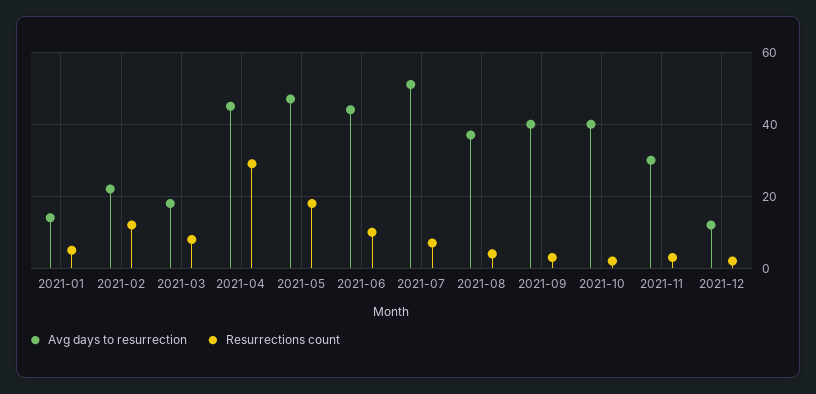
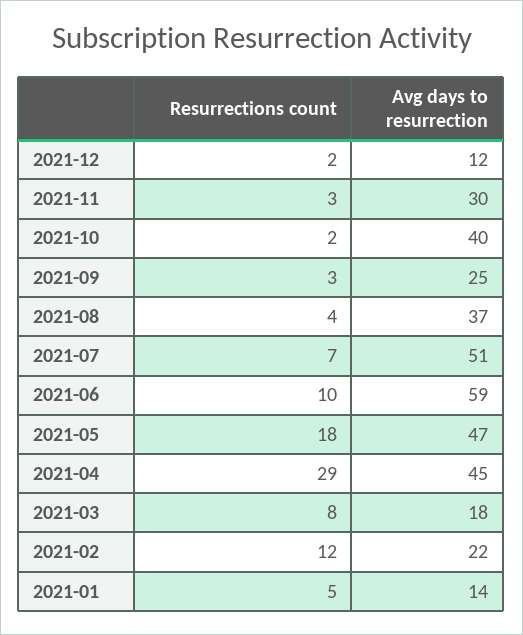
Avg days to resurrection, 2021-06: 45 -> 59
Avg days to resurrection, 2021-09: 40 -> 25

